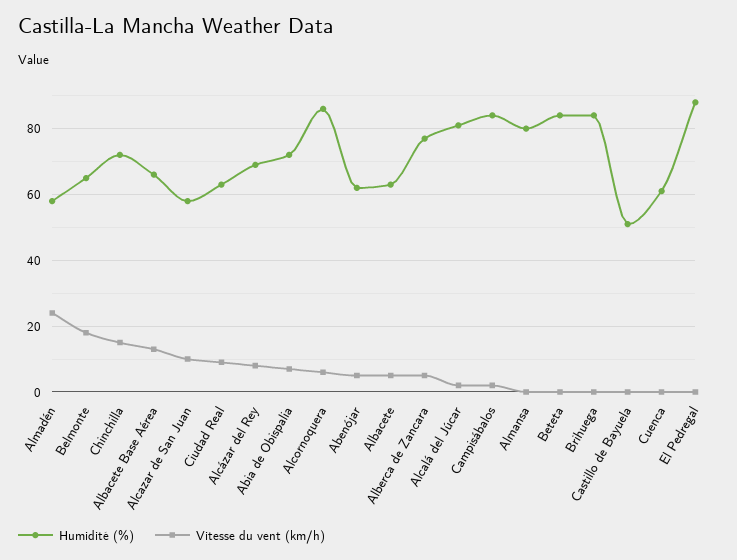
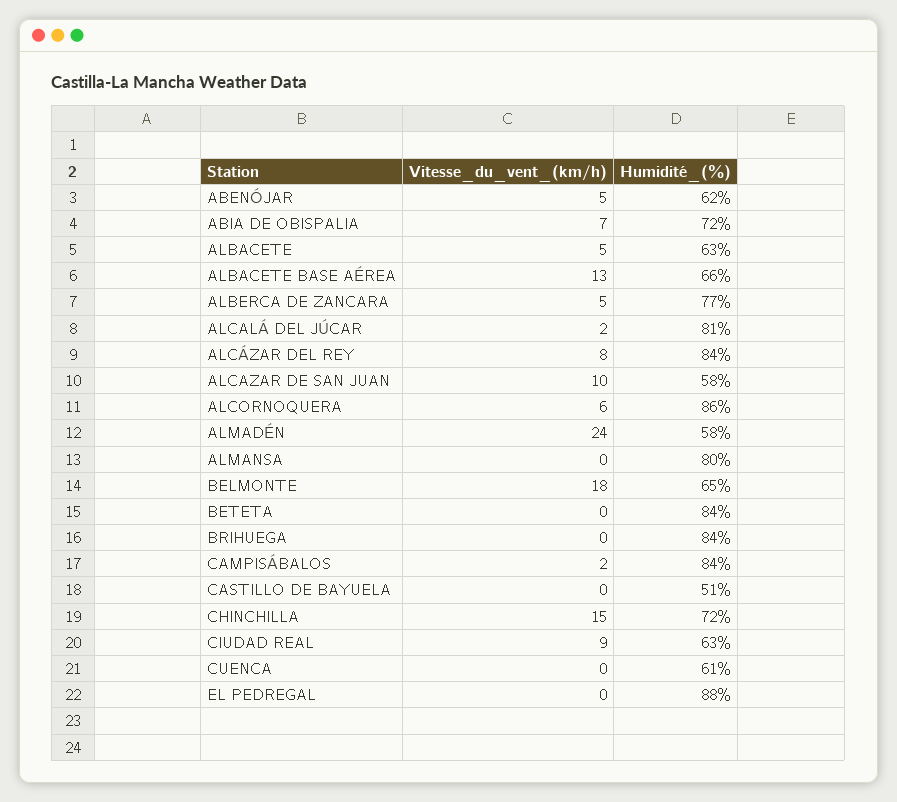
Humidité (%), Alcázar del Rey: 70 -> 84

